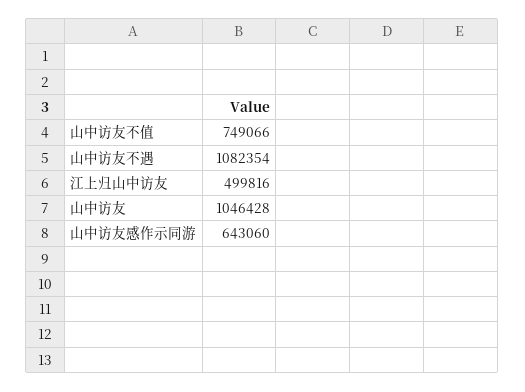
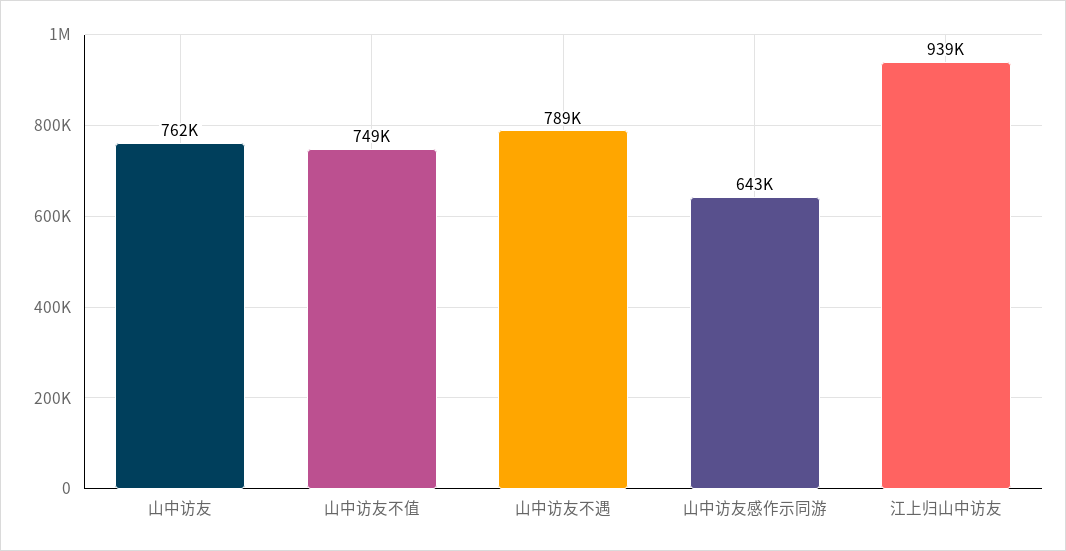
山中访友不遇: 1082354 -> 789000
江上归山中访友: 499816 -> 939000
山中访友: 1046428 -> 762000

